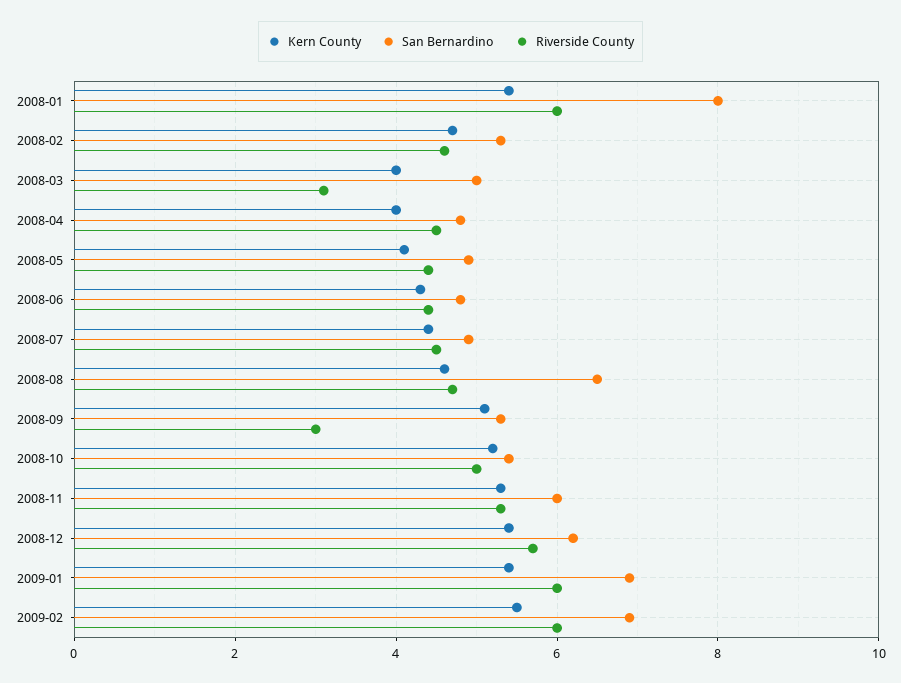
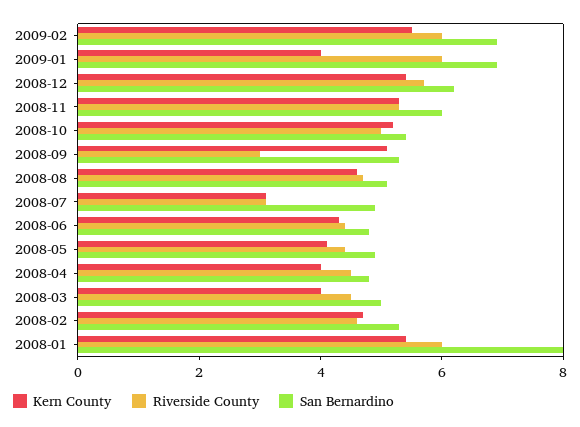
Riverside County, 2008-03: 3 -> 4.5
Kern County, 2008-07: 4.5 -> 3
Riverside County, 2008-07: 4.5 -> 3
San Bernardino, 2008-08: 6.5 -> 5
Kern County, 2009-01: 5.5 -> 4

